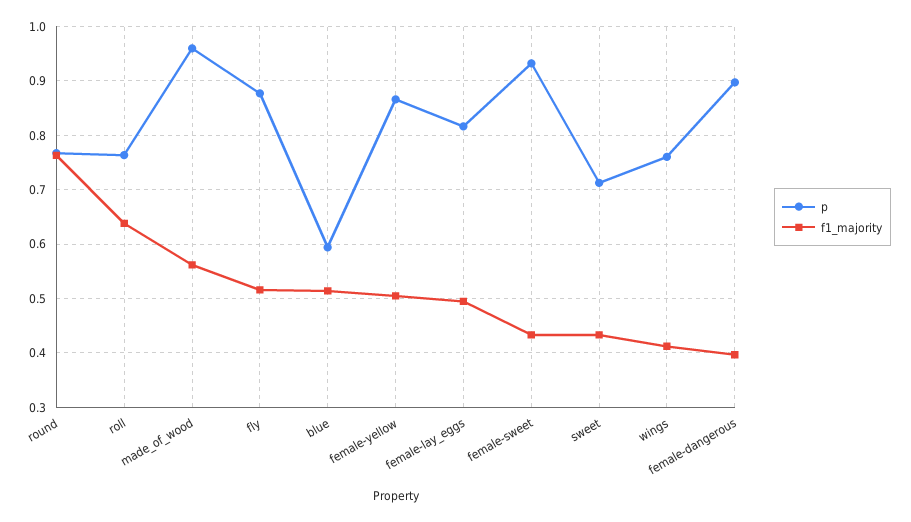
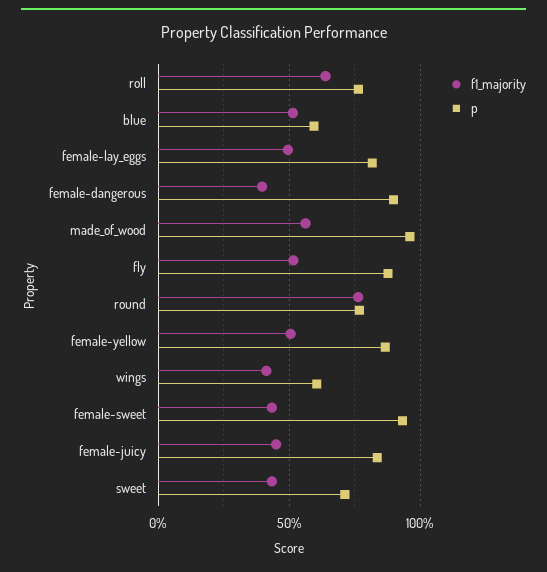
p, wings: 0.76 -> 0.6
f1_majority, female-juicy: none -> 0.45
p, female-juicy: none -> 0.85

